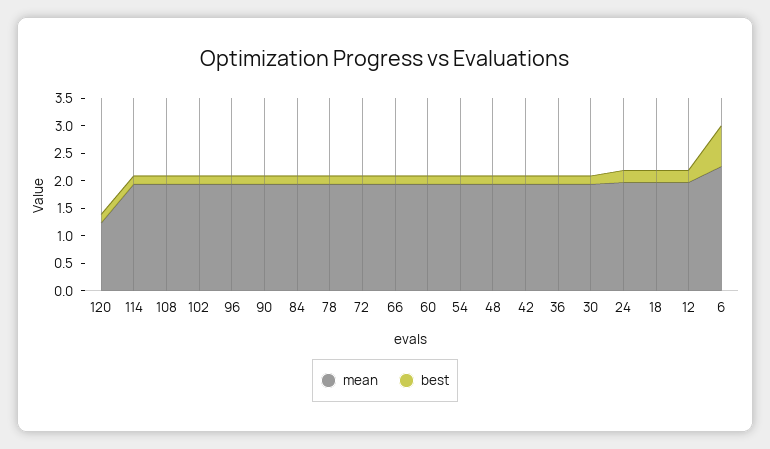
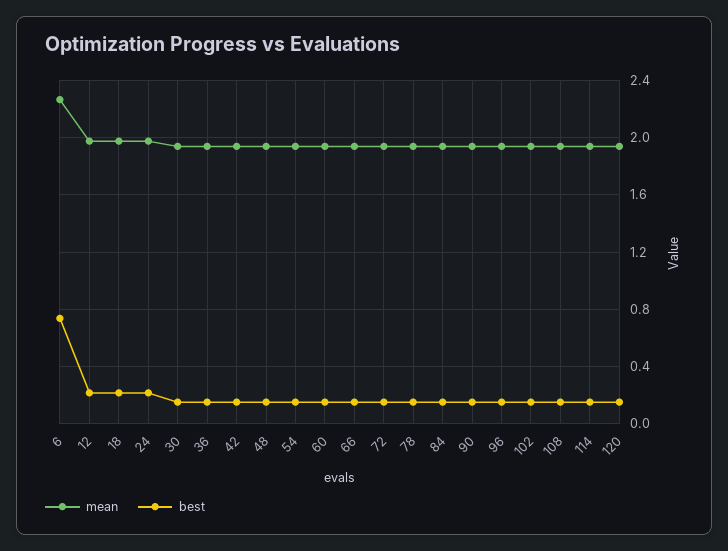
mean, 120: 1.25 -> 1.95

